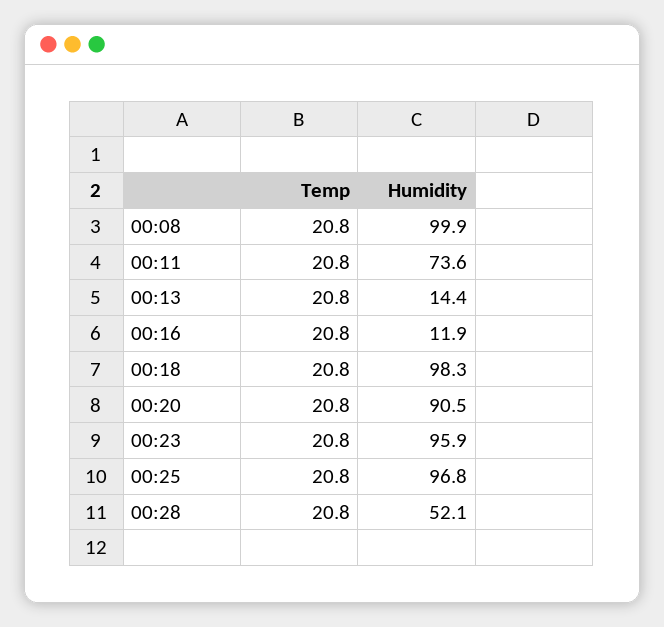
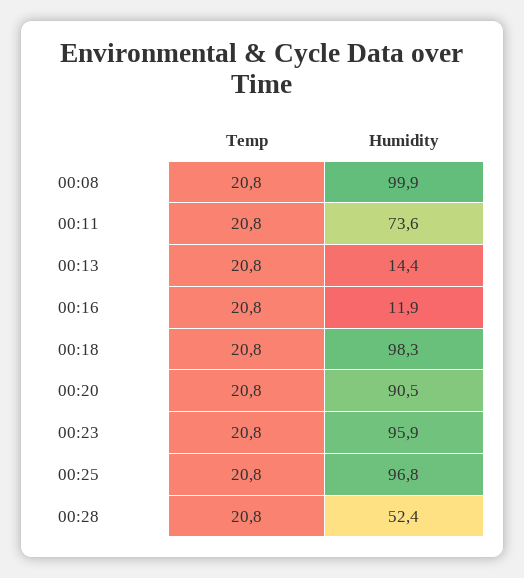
Humidity, 00:28: 52.1 -> 52.4

